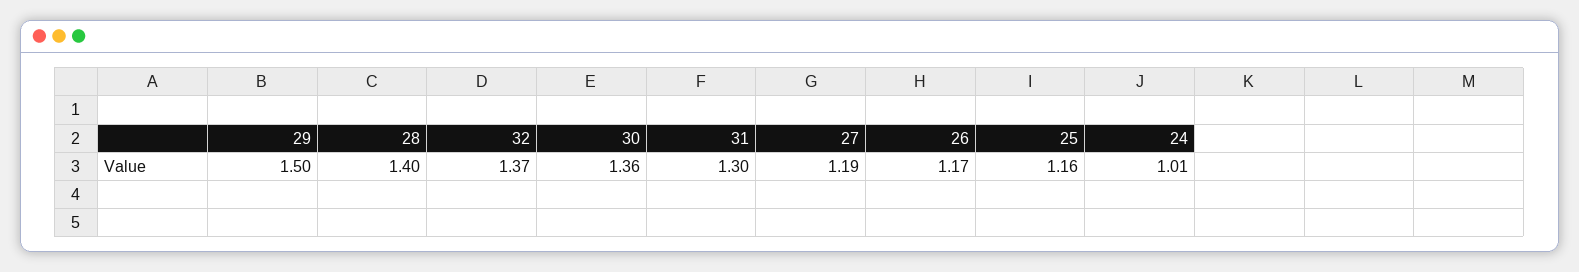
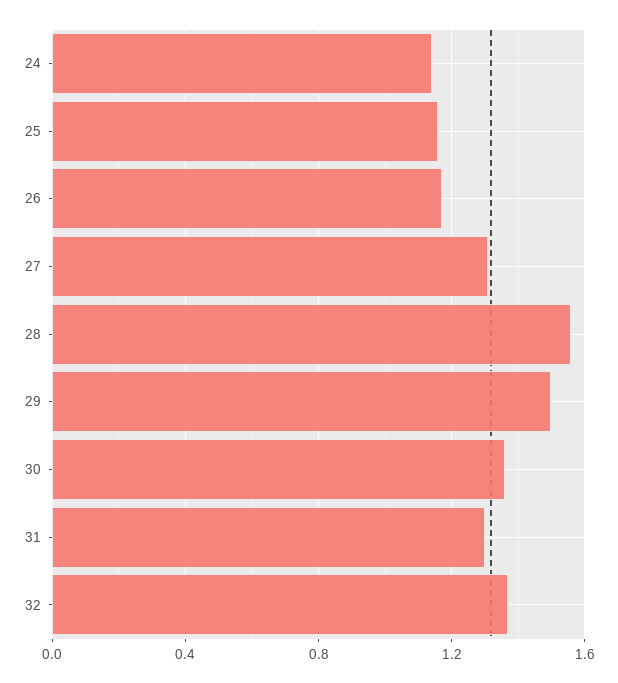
28: 1.4 -> 1.55
27: 1.19 -> 1.3
24: 1.01 -> 1.15

